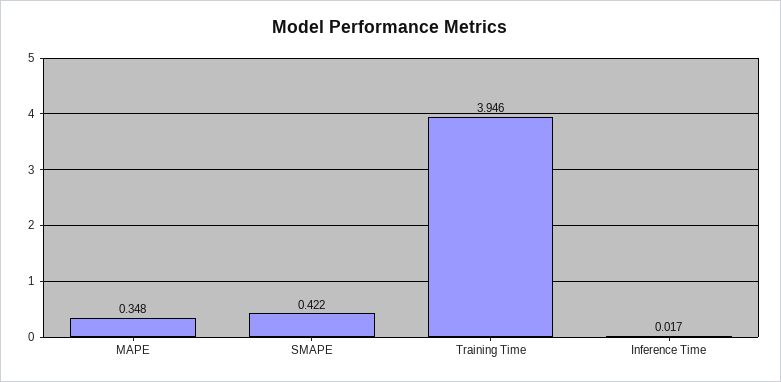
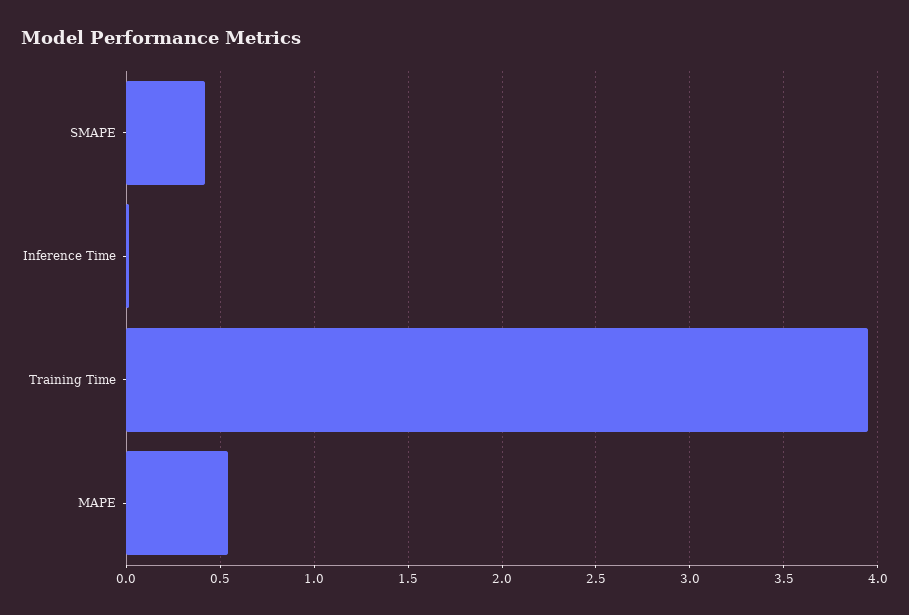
MAPE: 0.348 -> 0.55

